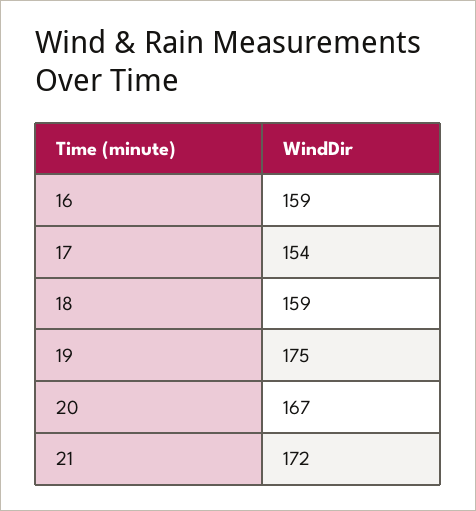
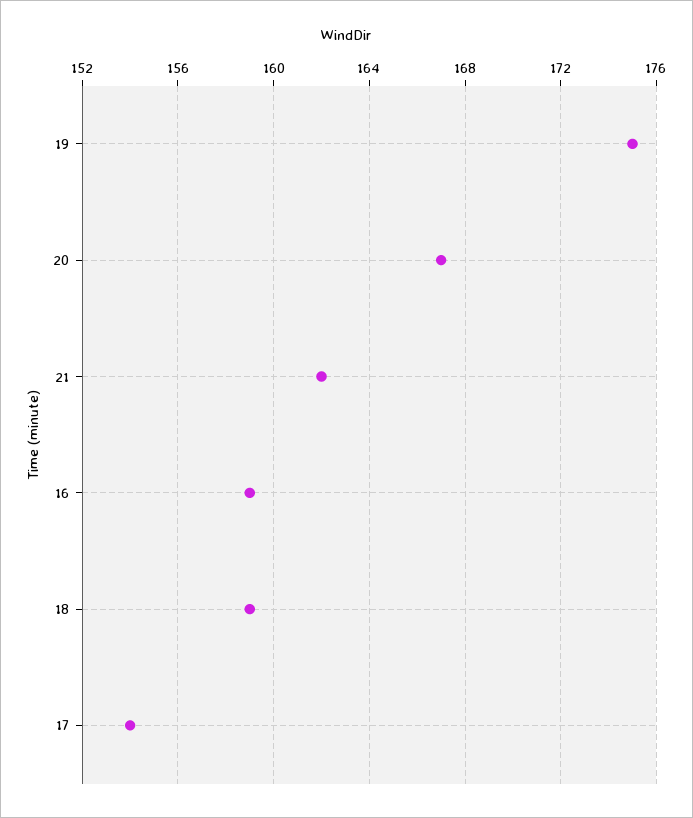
21: 172 -> 162

